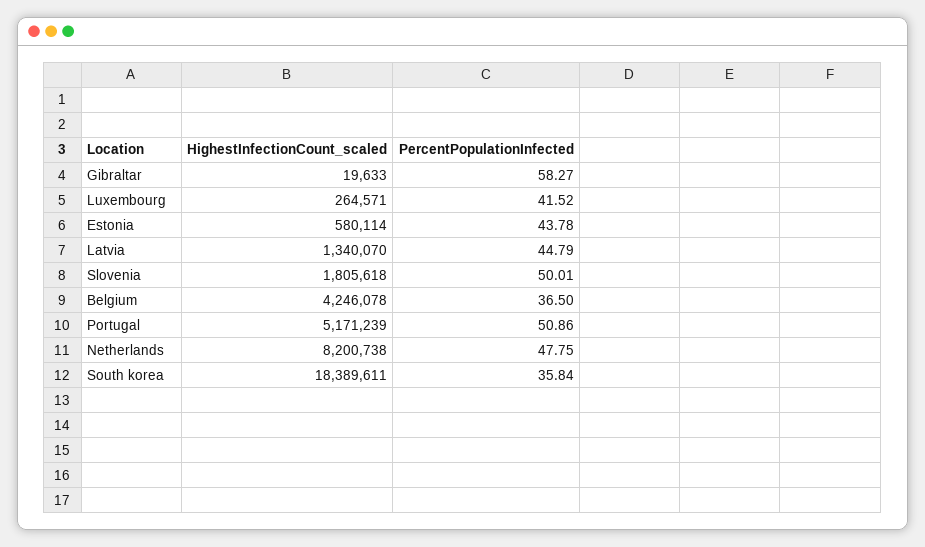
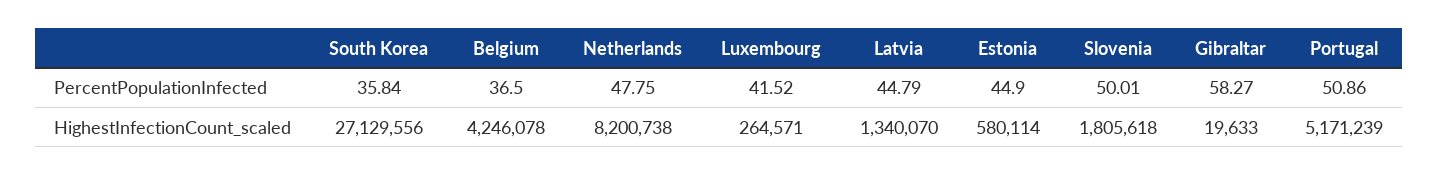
PercentPopulationInfected, Estonia: 43.78 -> 44.9
HighestInfectionCount_scaled, South korea: 18389611 -> 27129556

